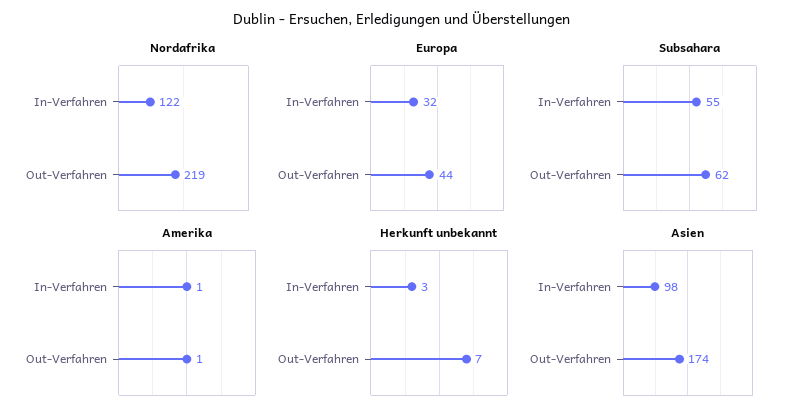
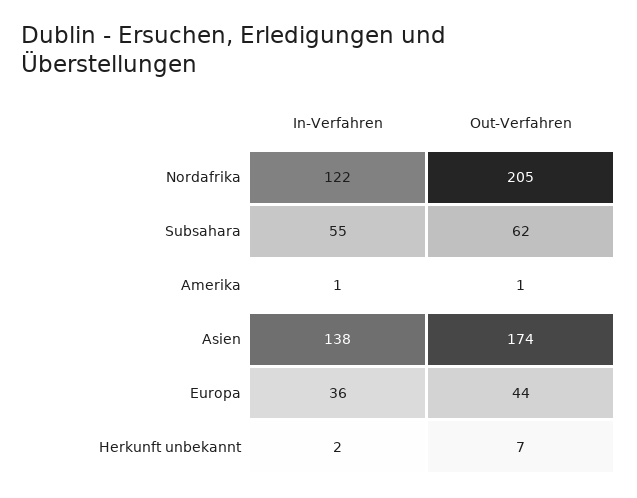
Nordafrika, Out-Verfahren: 219 -> 205
Europa, In-Verfahren: 32 -> 36
Herkunft unbekannt, In-Verfahren: 3 -> 2
Asien, In-Verfahren: 98 -> 138

